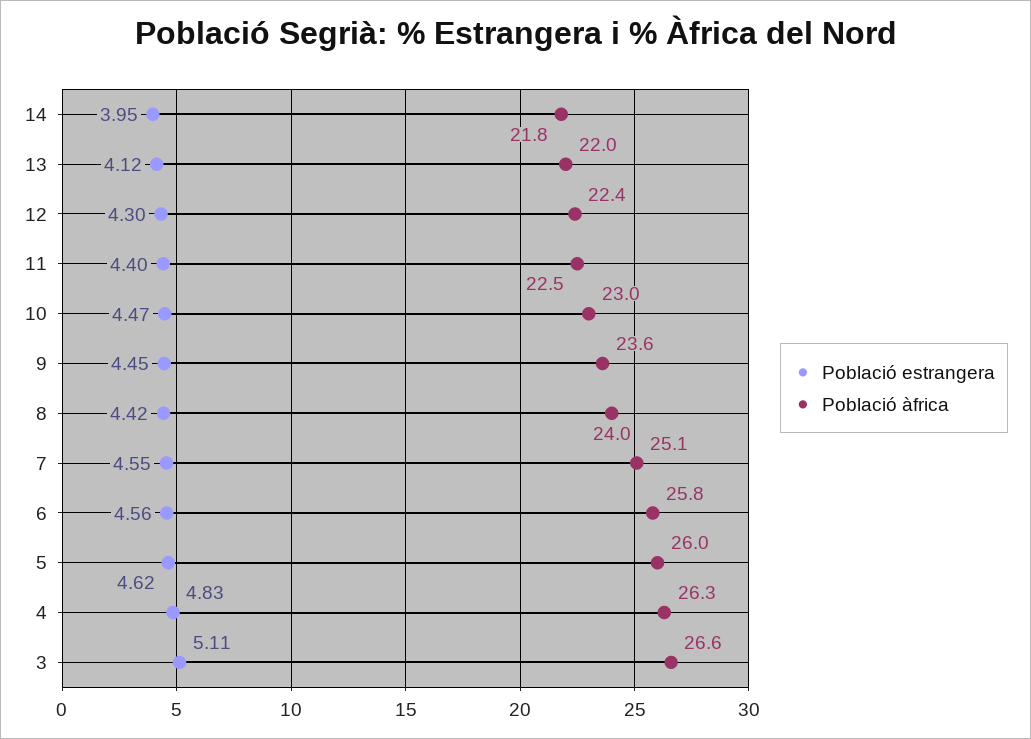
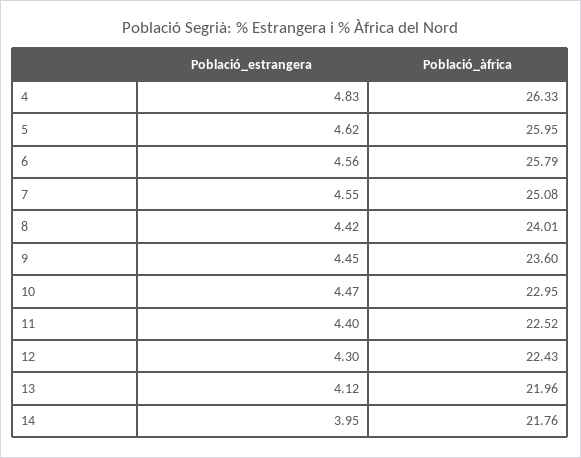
Població estrangera, 3: 5.11 -> none
Població àfrica, 3: 26.6 -> none

